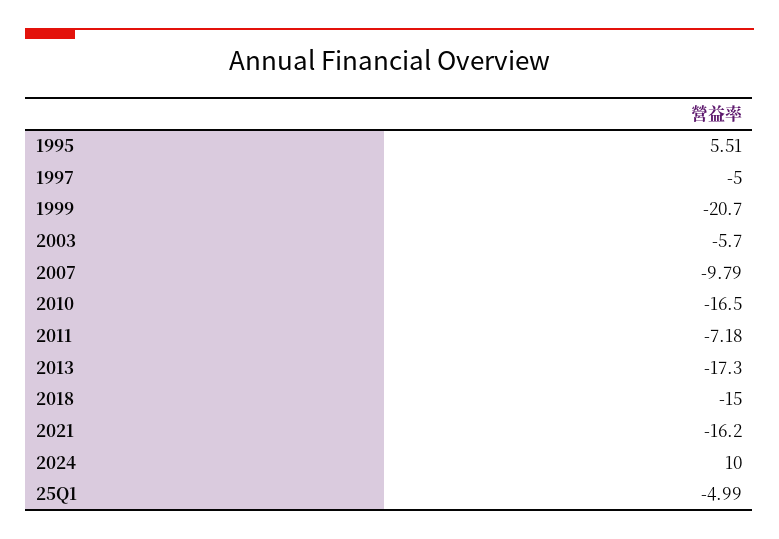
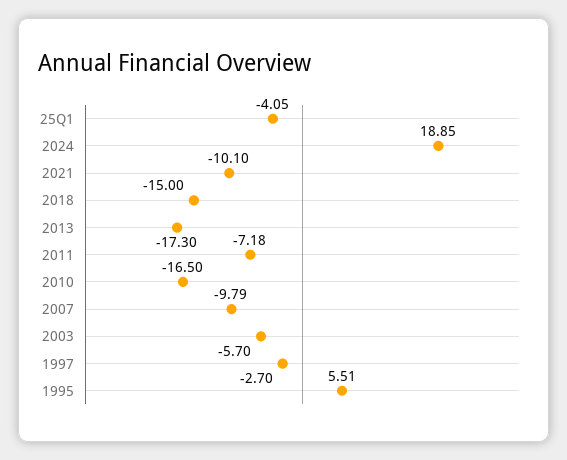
1997: -5 -> -2.7
1999: -20.7 -> none
2021: -16.2 -> -10.1
2024: 10 -> 18.85
25Q1: -4.99 -> -4.05

